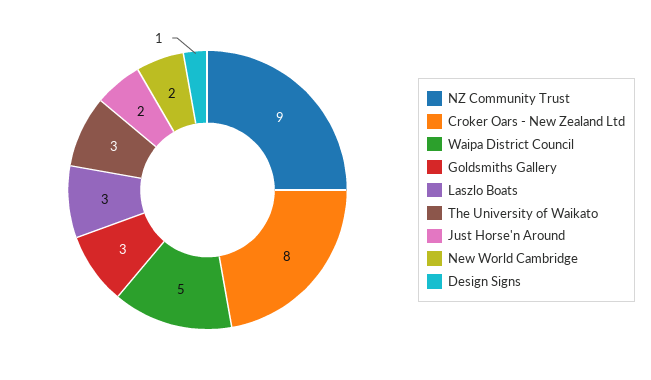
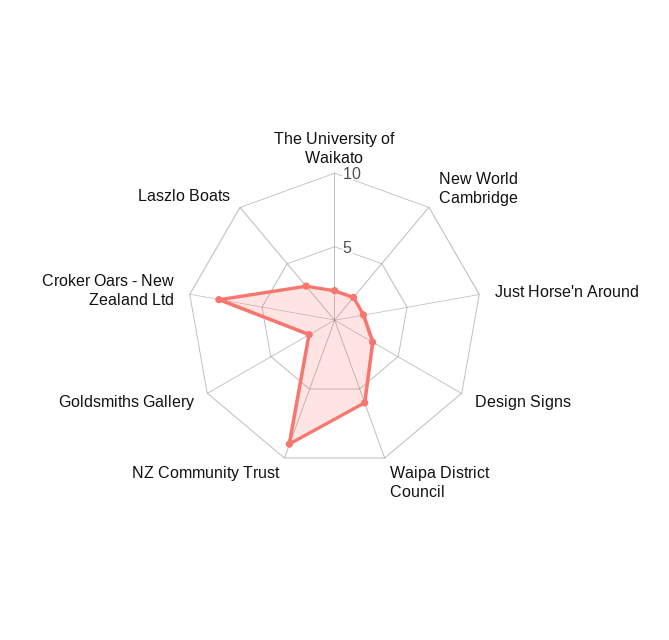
Waipa District Council: 5 -> 6
Goldsmiths Gallery: 3 -> 2
The University of Waikato: 3 -> 2
Design Signs: 1 -> 3

